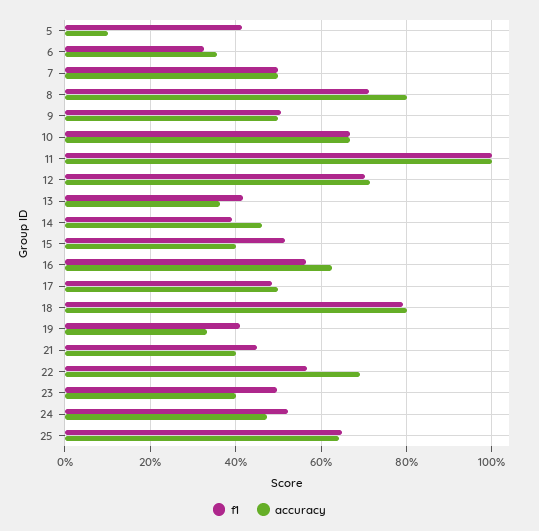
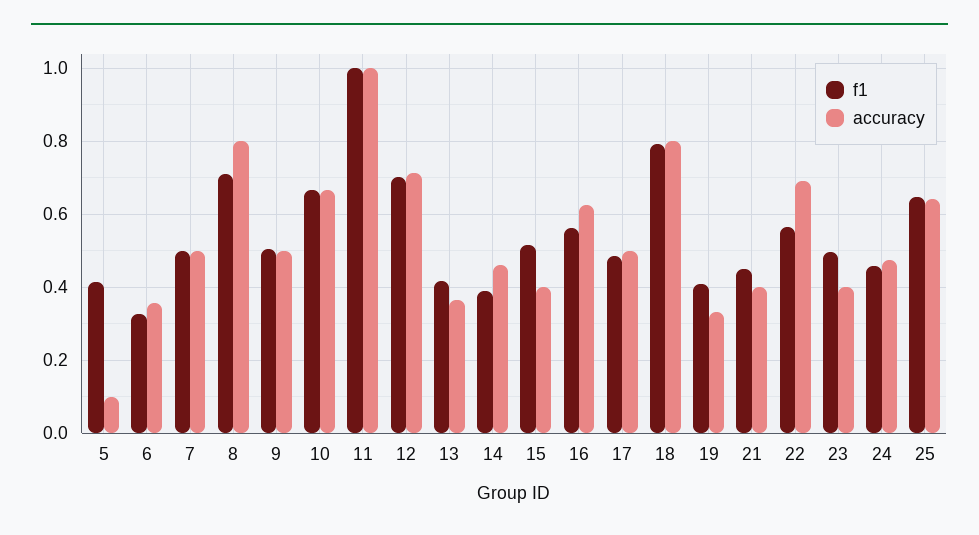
f1, 24: 0.52 -> 0.46

